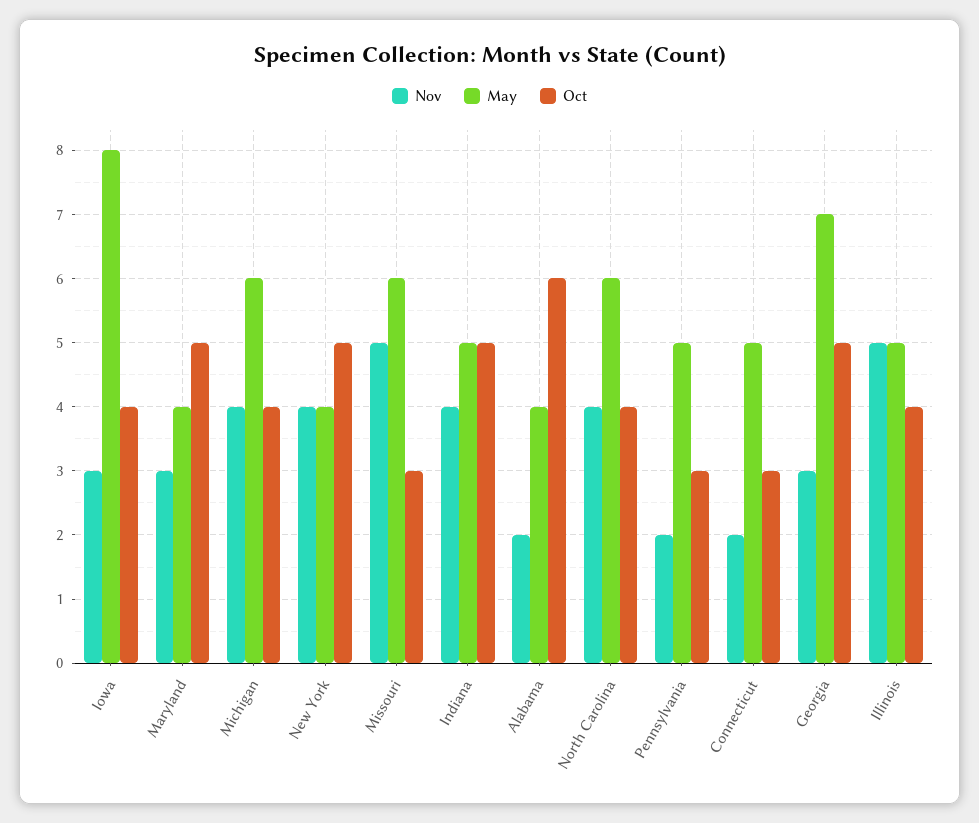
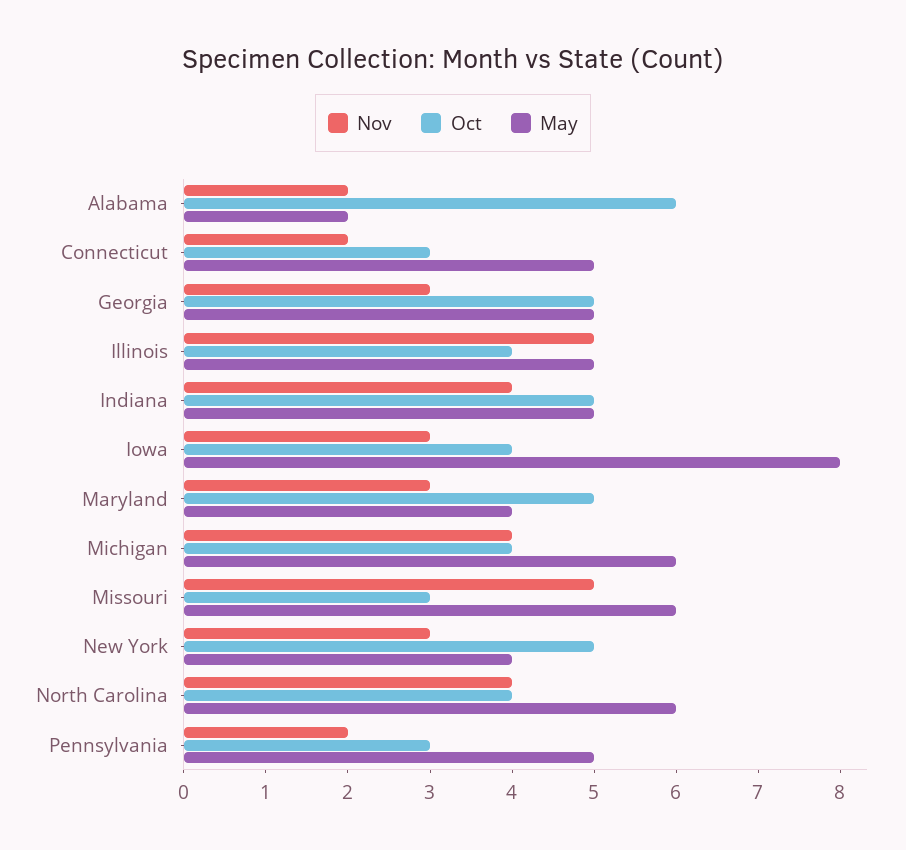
Nov, New York: 4 -> 3
May, Alabama: 4 -> 2
May, Georgia: 7 -> 5

